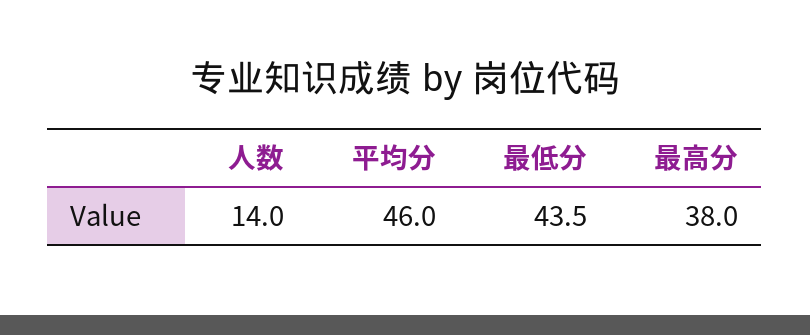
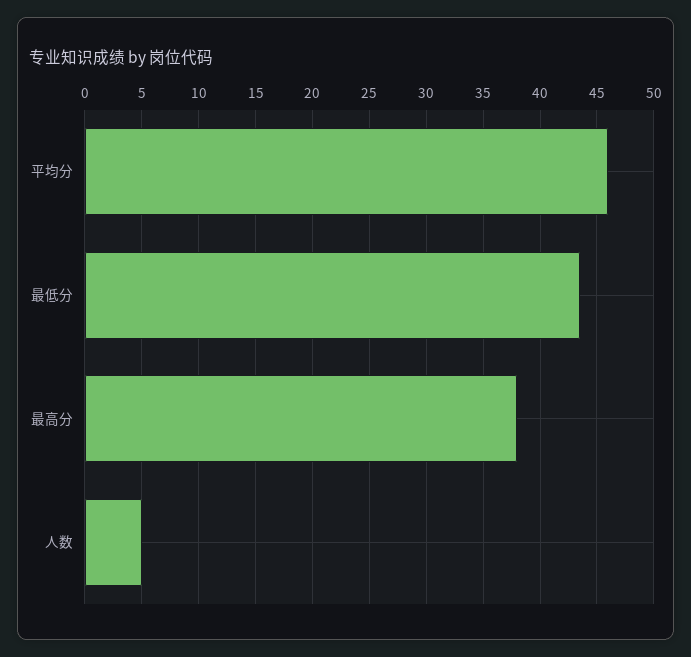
人数: 14 -> 5

